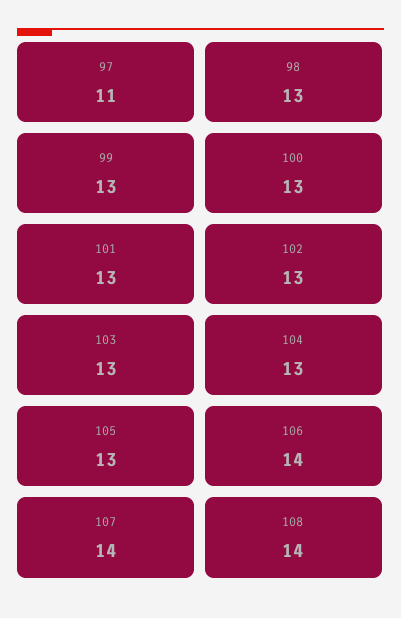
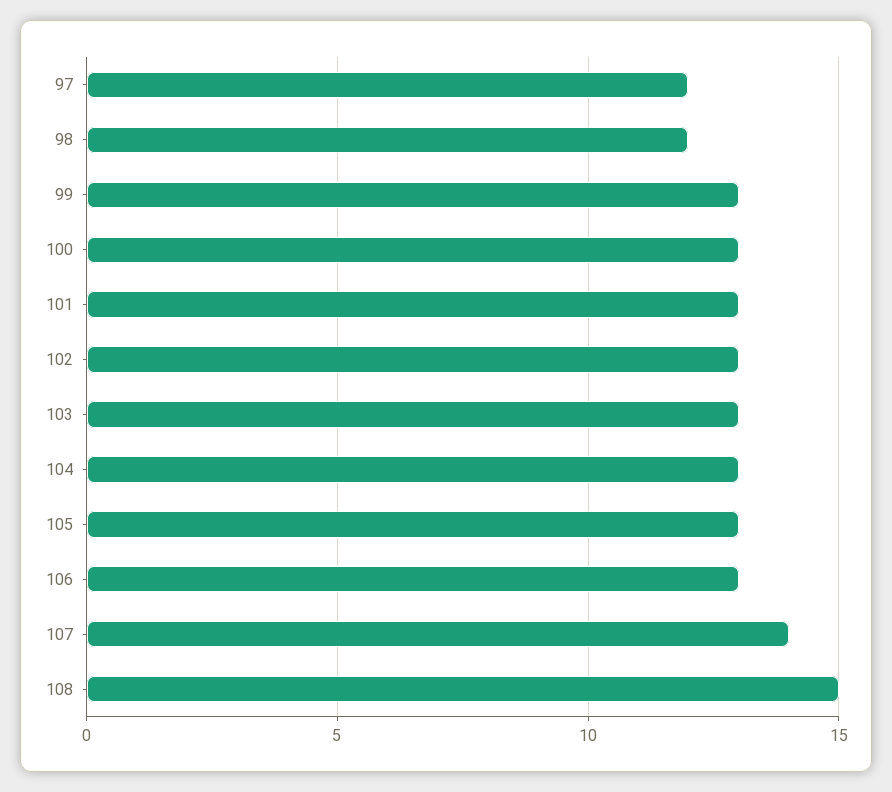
97: 11 -> 12
98: 13 -> 12
106: 14 -> 13
108: 14 -> 15

